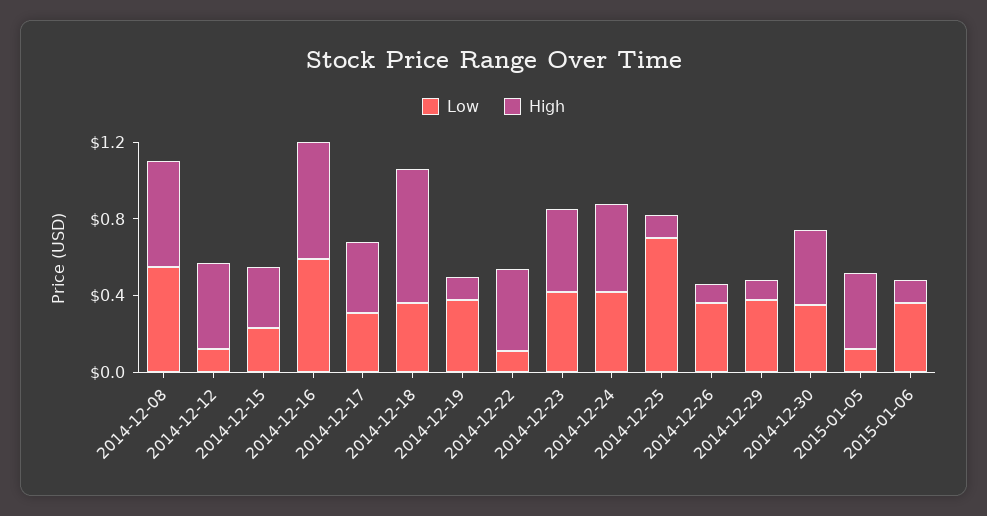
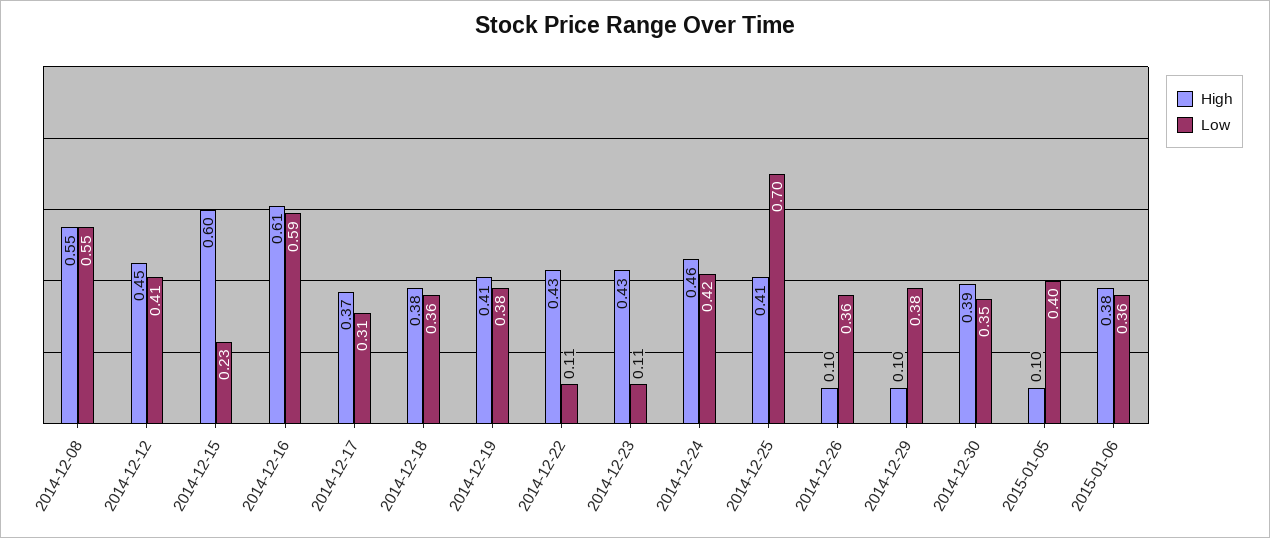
Low, 2014-12-12: 0.1 -> 0.41
High, 2014-12-15: 0.3 -> 0.6
High, 2014-12-18: 0.7 -> 0.38
High, 2014-12-19: 0.1 -> 0.41
Low, 2014-12-23: 0.4 -> 0.11
High, 2014-12-25: 0.1 -> 0.41
Low, 2015-01-05: 0.1 -> 0.4
High, 2015-01-05: 0.4 -> 0.1
High, 2015-01-06: 0.1 -> 0.38

